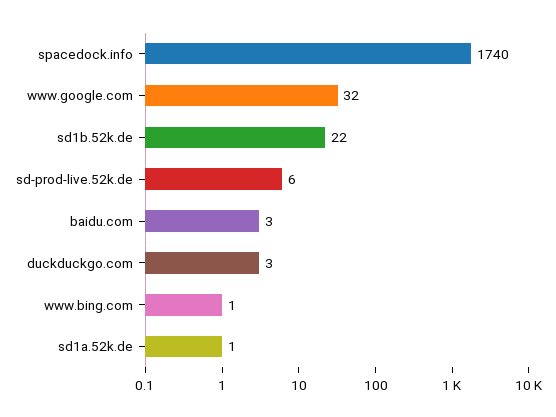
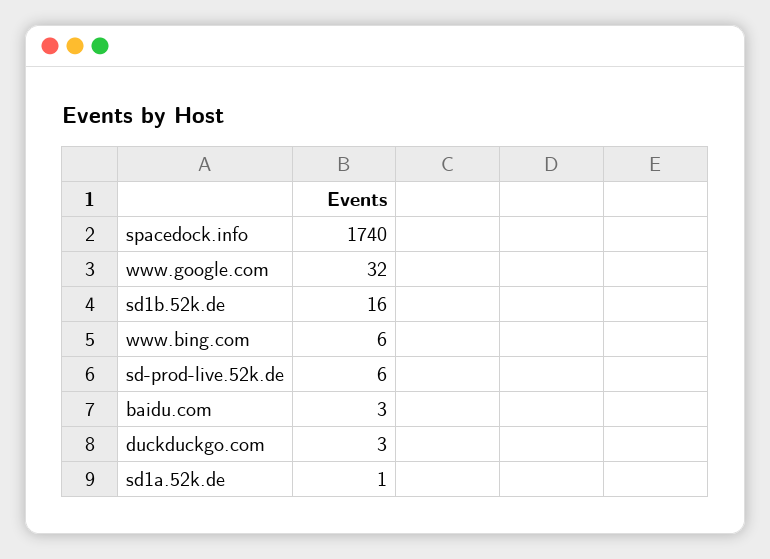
sd1b.52k.de: 22 -> 16
www.bing.com: 1 -> 6

